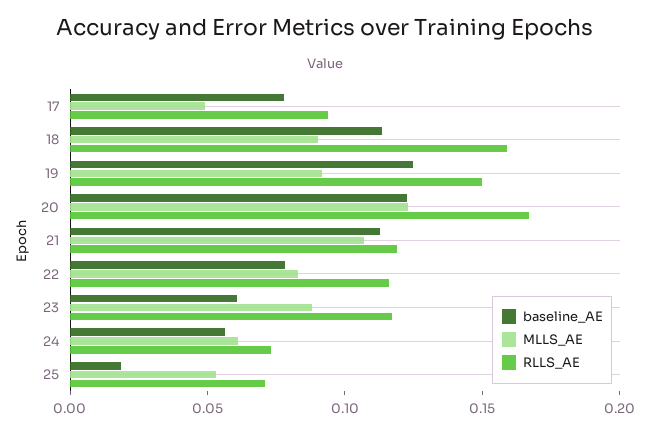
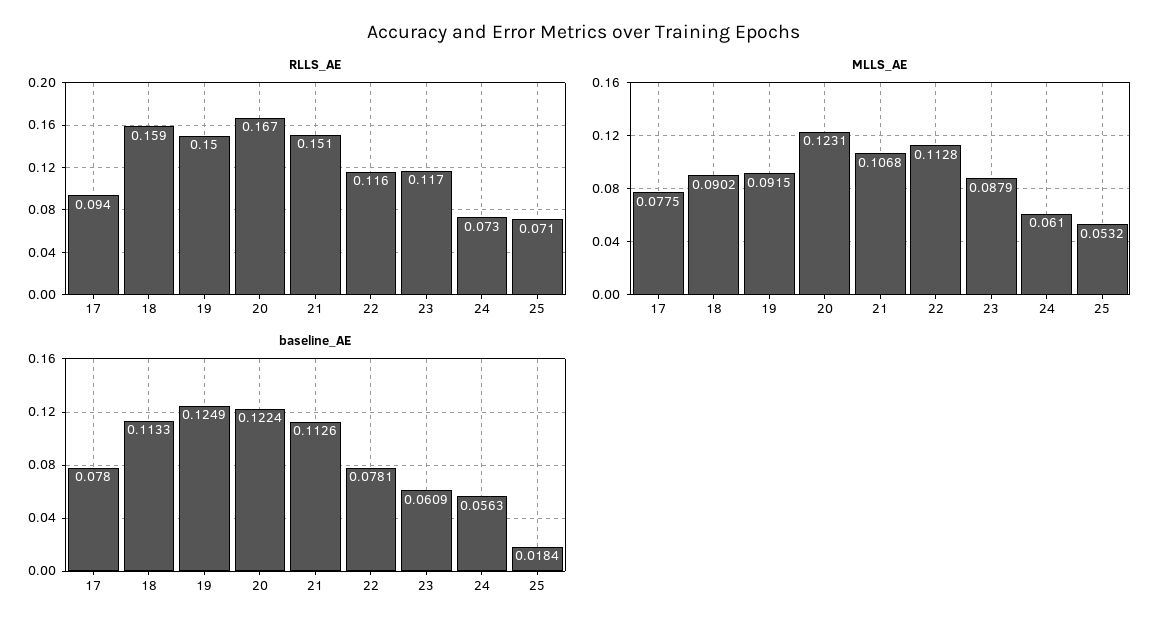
MLLS_AE, 17: 0.05 -> 0.0775
RLLS_AE, 21: 0.12 -> 0.151
MLLS_AE, 22: 0.08 -> 0.1128

